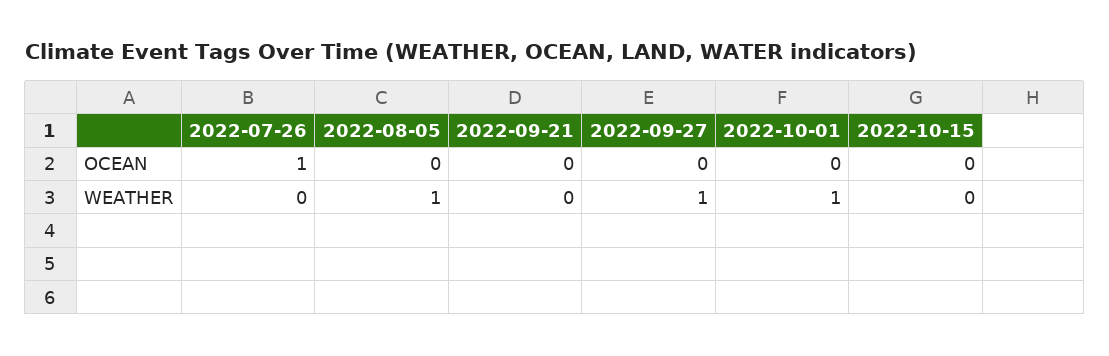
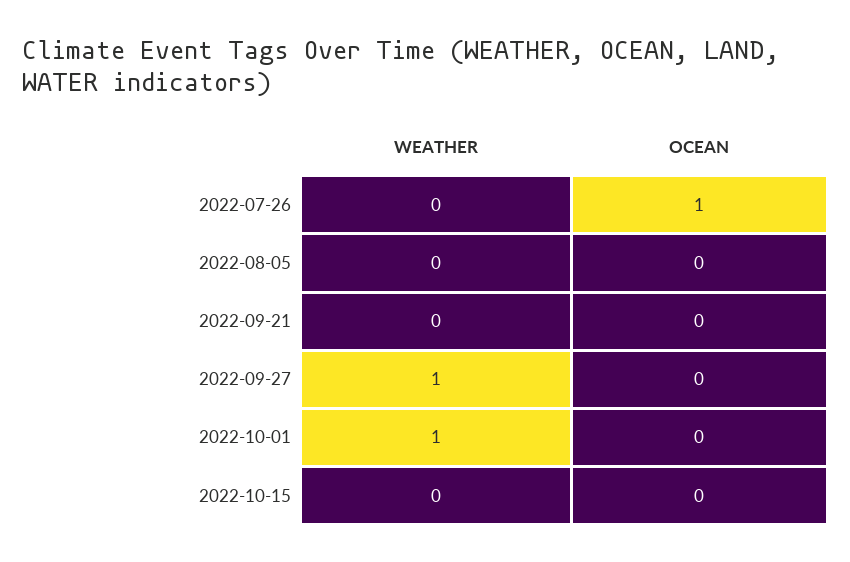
2022-08-05, WEATHER: 1 -> 0

